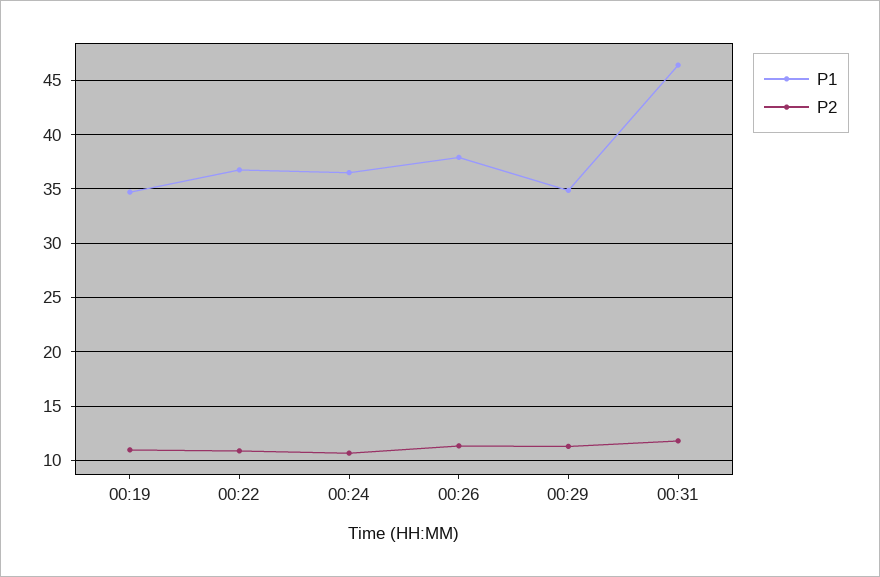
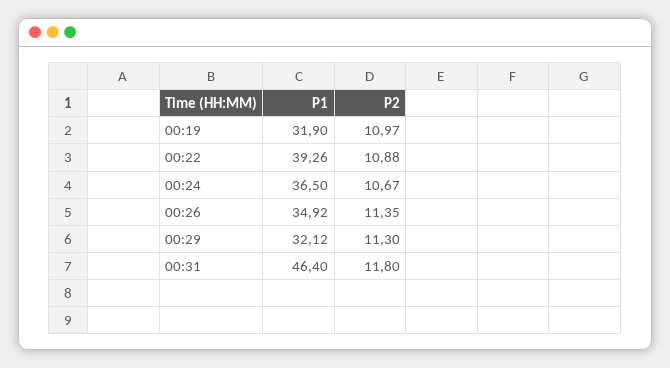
P1, 00:19: 35 -> 31.9
P1, 00:22: 37 -> 39.26
P1, 00:26: 38 -> 34.92
P1, 00:29: 35 -> 32.12

